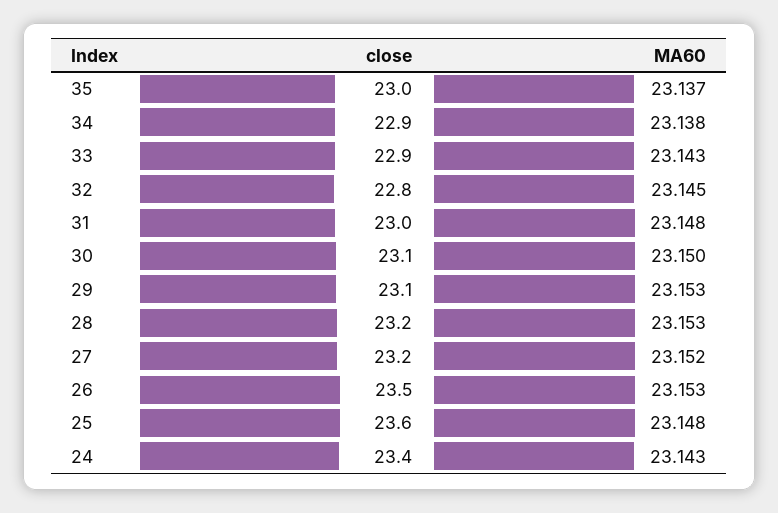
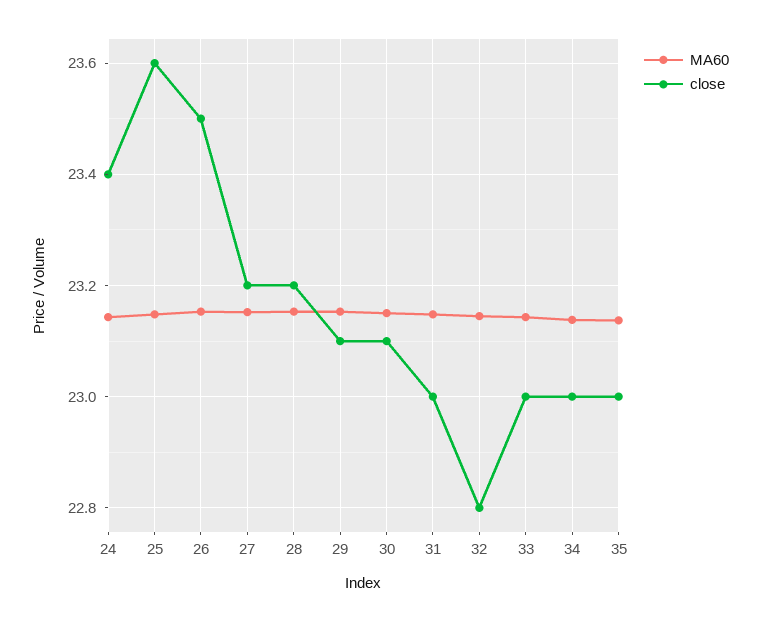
close, 34: 22.9 -> 23
close, 33: 22.9 -> 23

